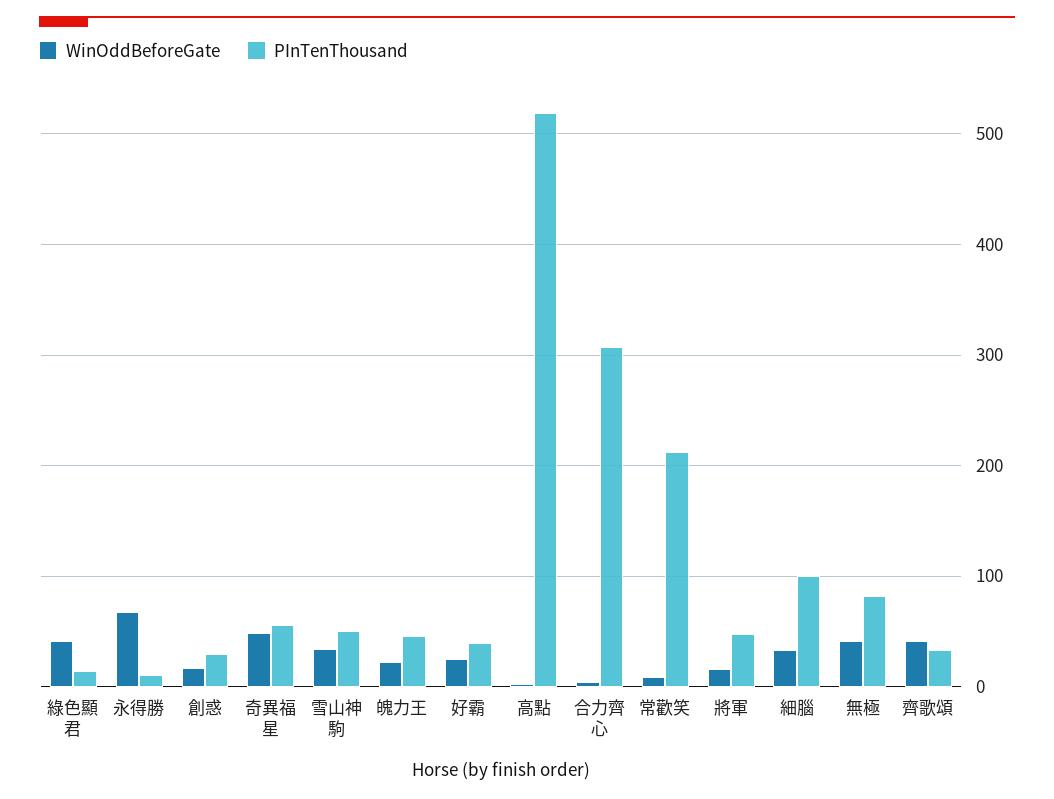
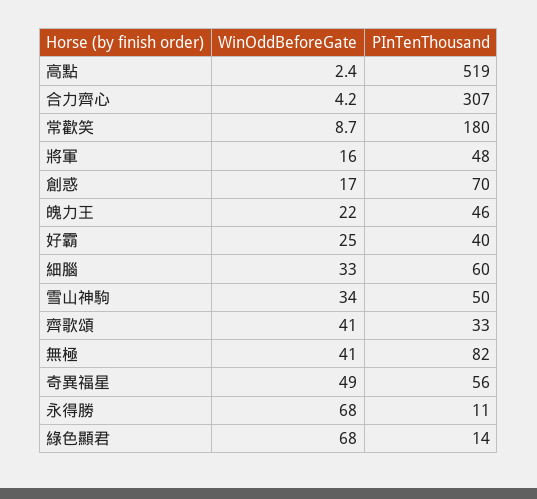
WinOddBeforeGate, 綠色顯君: 40 -> 68
PInTenThousand, 創惑: 30 -> 70
PInTenThousand, 常歡笑: 210 -> 180
PInTenThousand, 細腦: 100 -> 60

